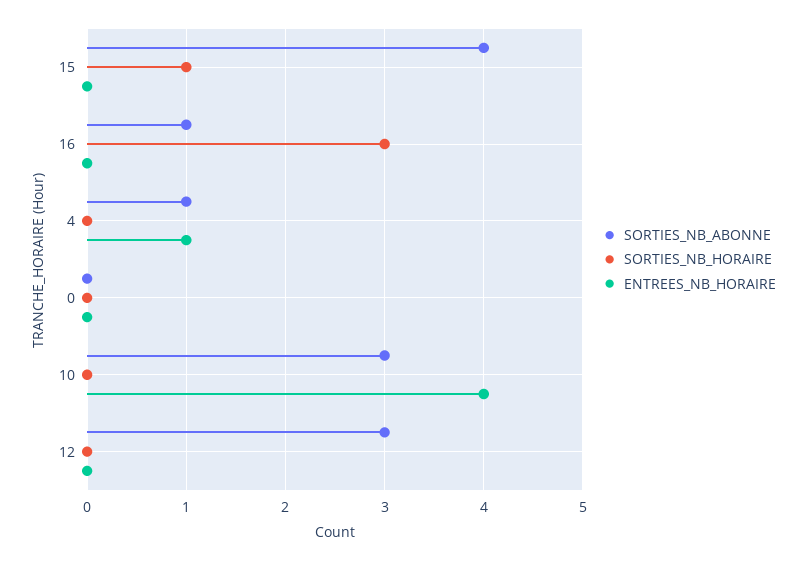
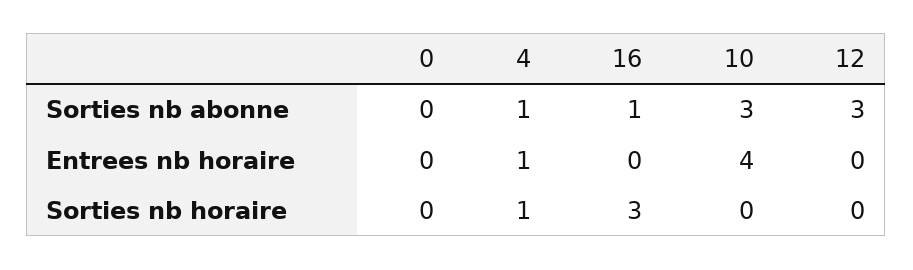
SORTIES_NB_ABONNE, 15: 4 -> none
SORTIES_NB_HORAIRE, 15: 1 -> none
ENTREES_NB_HORAIRE, 15: 0 -> none
SORTIES_NB_HORAIRE, 4: 0 -> 1

